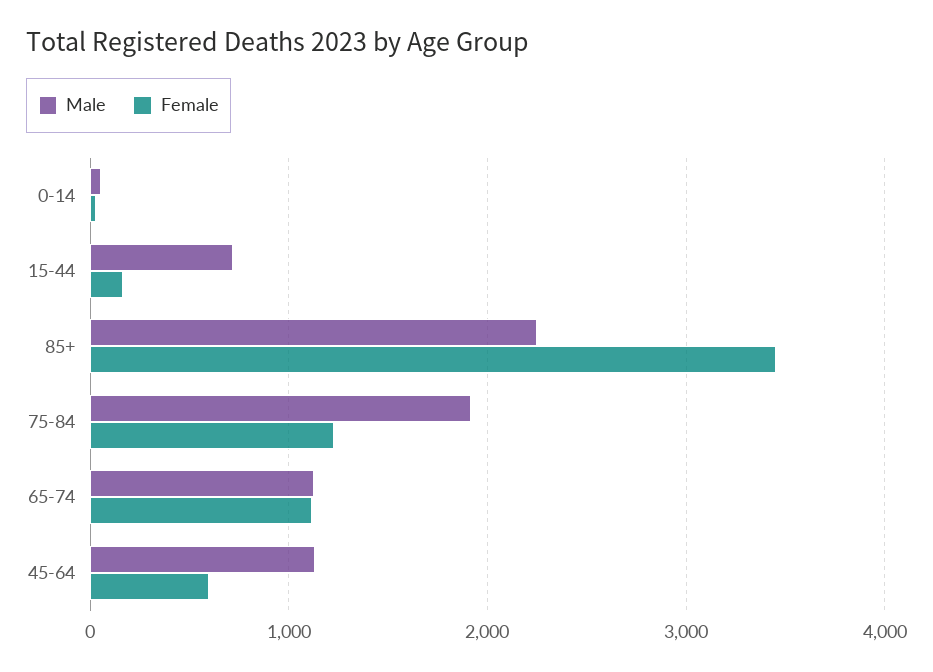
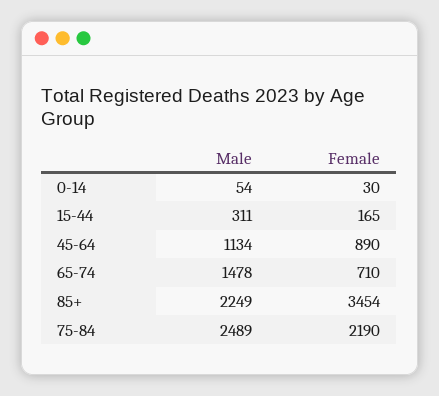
Male, 15-44: 700 -> 311
Male, 75-84: 1900 -> 2489
Female, 75-84: 1200 -> 2190
Male, 65-74: 1100 -> 1478
Female, 65-74: 1100 -> 710
Female, 45-64: 600 -> 890

